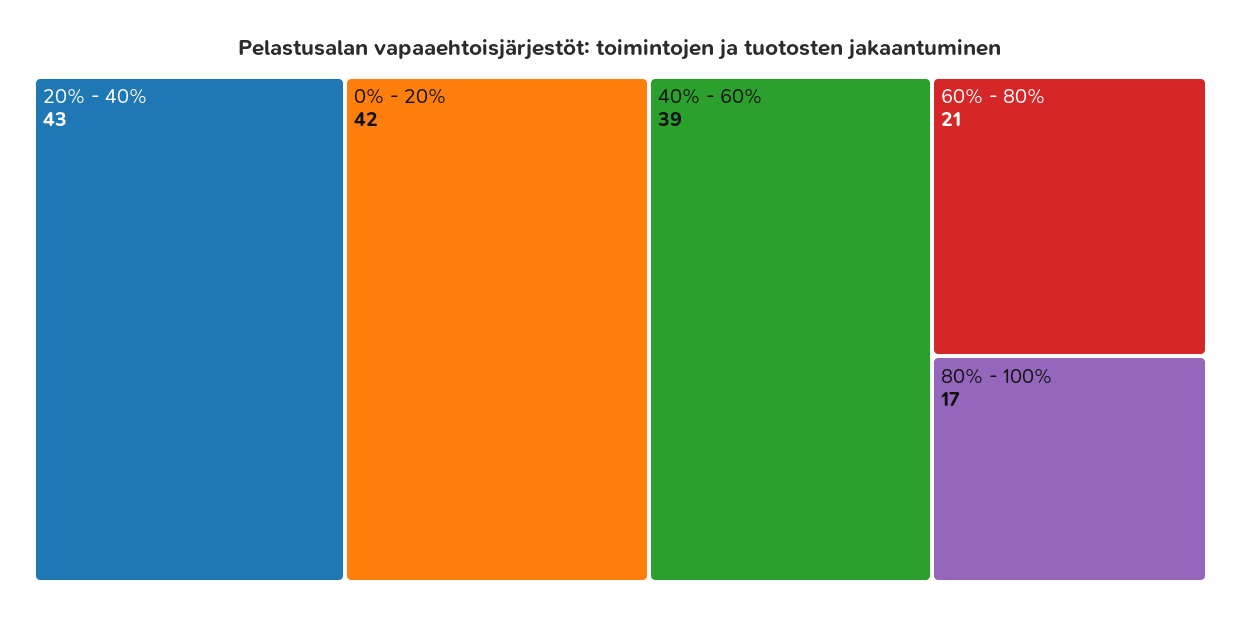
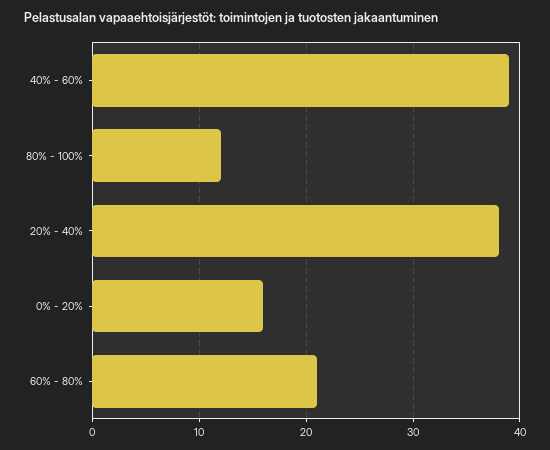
20% - 40%: 43 -> 38
0% - 20%: 42 -> 16
80% - 100%: 17 -> 12

